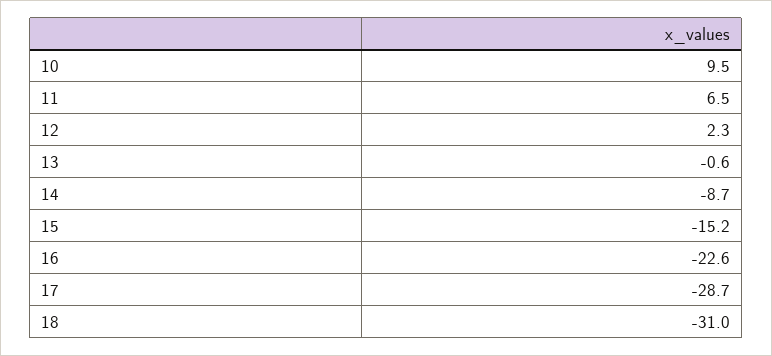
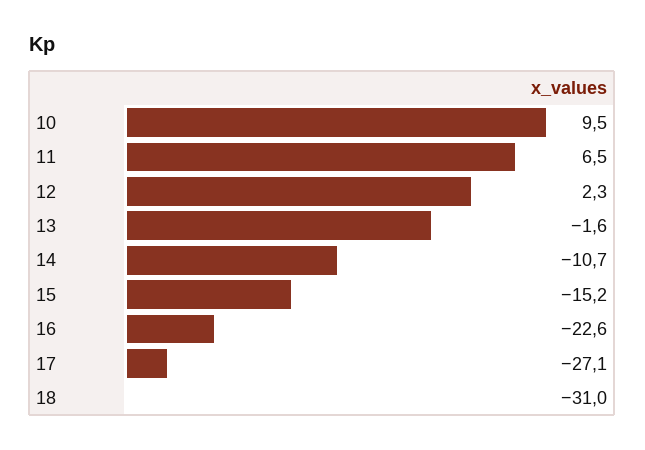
13: -0.6 -> -1.6
14: -8.7 -> -10.7
17: -28.7 -> -27.1

